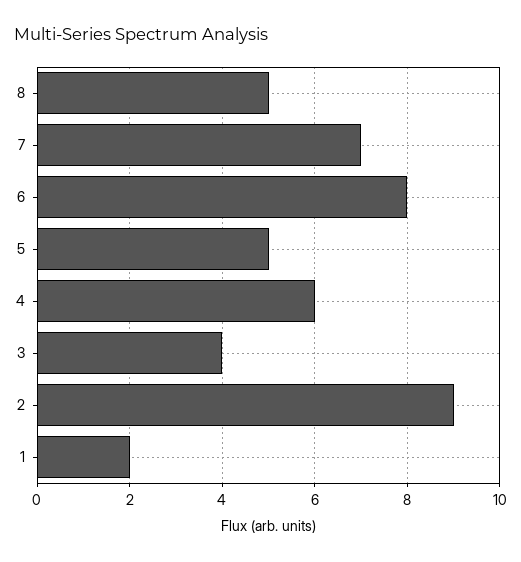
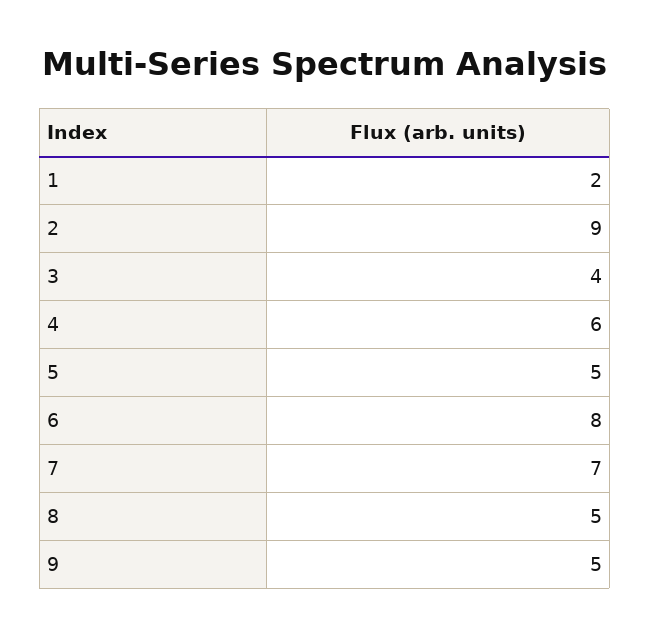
9: none -> 5

